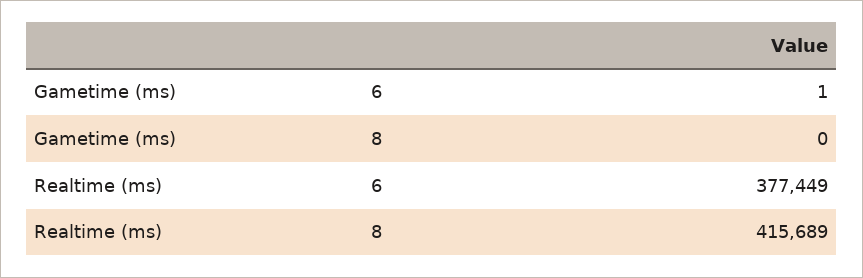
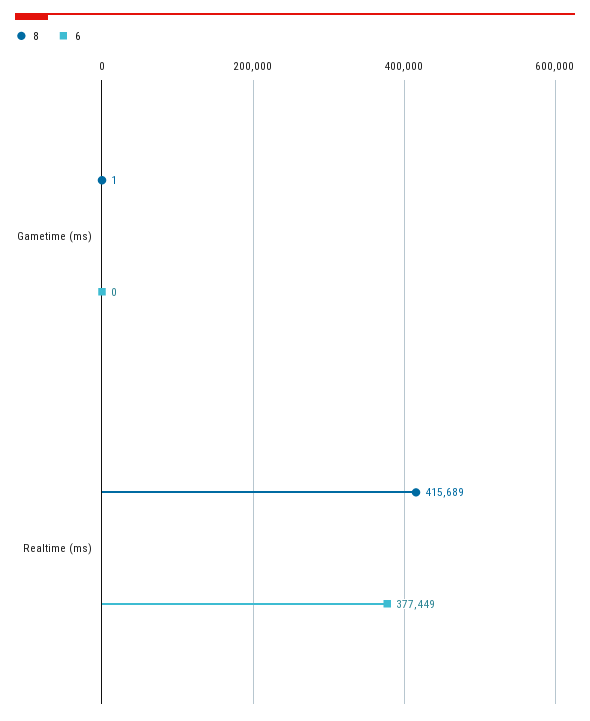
6, Gametime (ms): 1 -> 0
8, Gametime (ms): 0 -> 1

